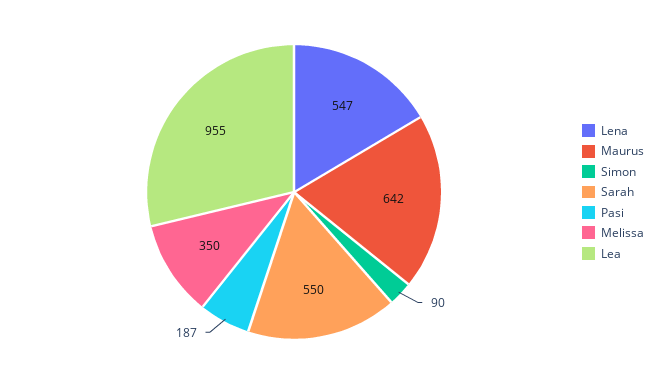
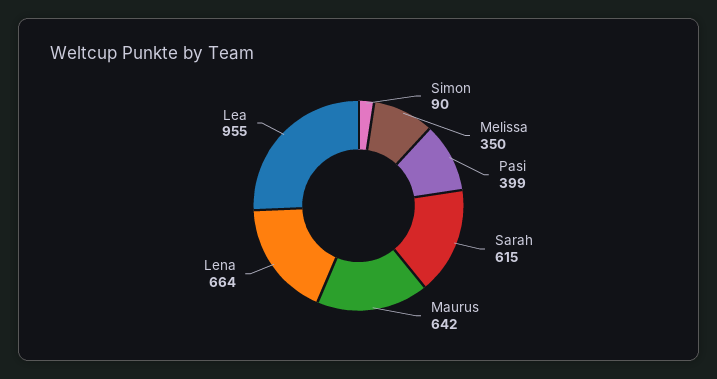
Lena: 547 -> 664
Sarah: 550 -> 615
Pasi: 187 -> 399

